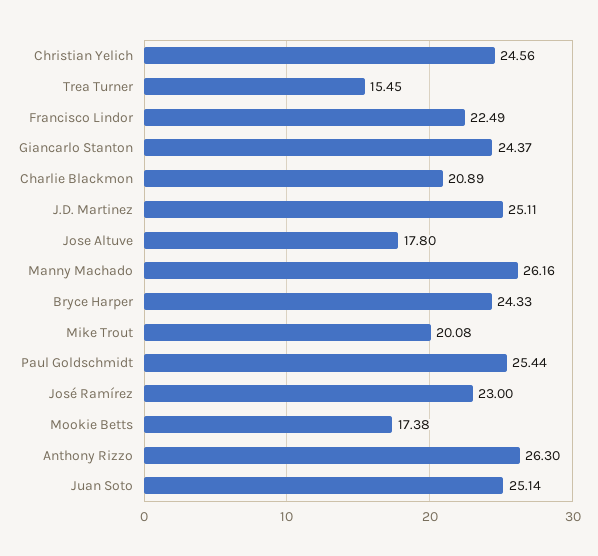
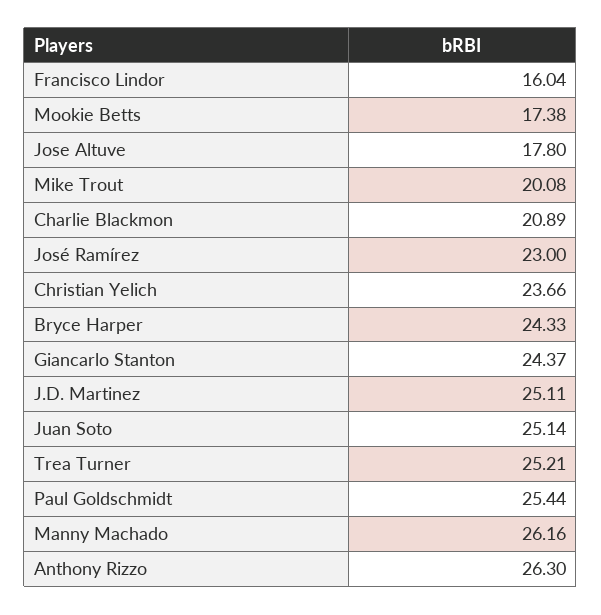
Christian Yelich: 24.56 -> 23.66
Trea Turner: 15.45 -> 25.21
Francisco Lindor: 22.49 -> 16.04

